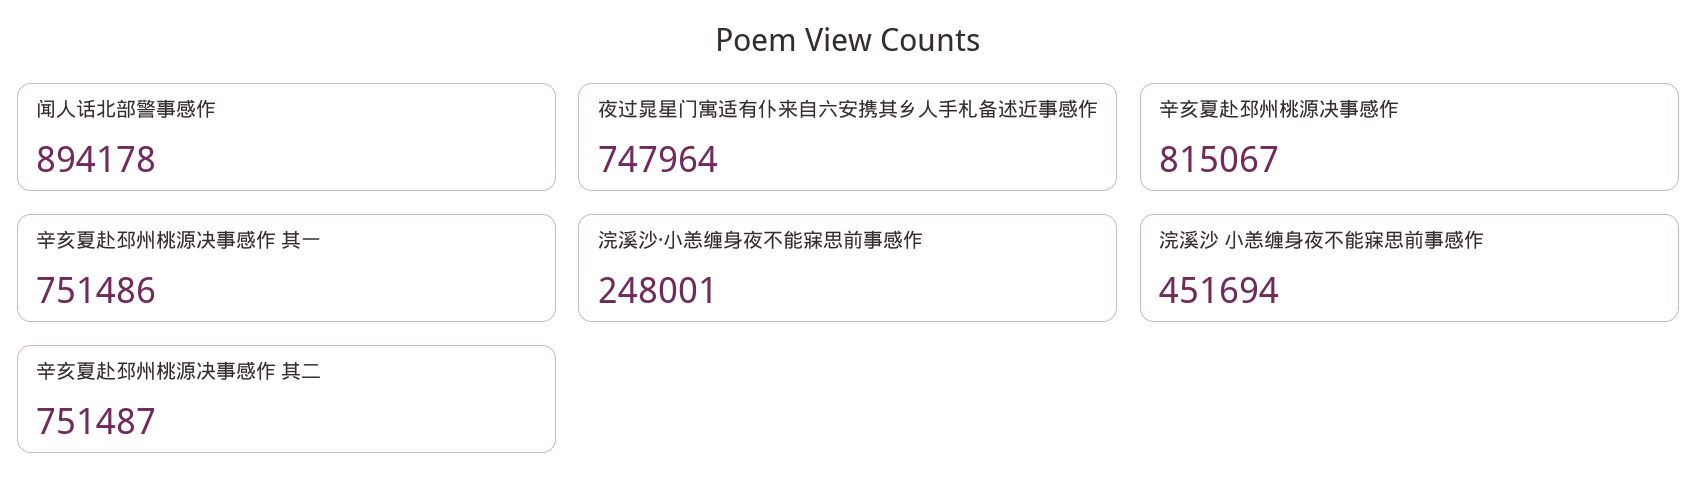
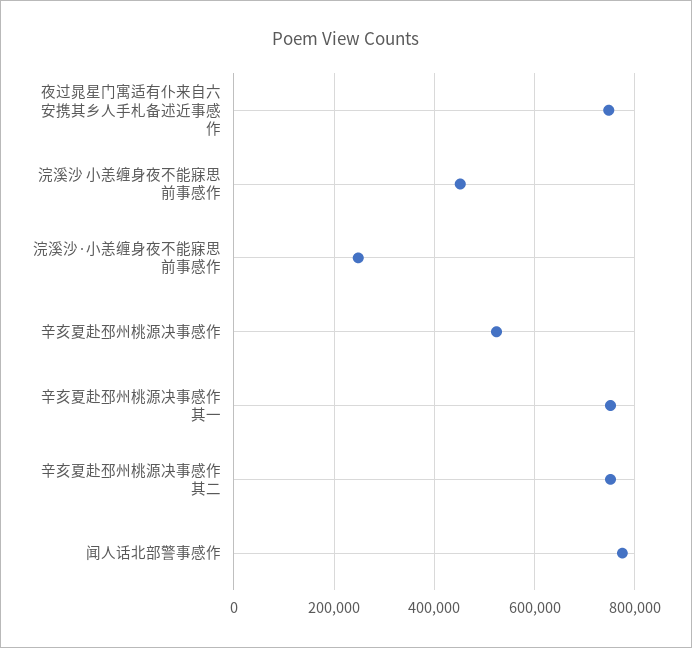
闻人话北部警事感作: 894178 -> 780000
辛亥夏赴邳州桃源决事感作: 815067 -> 520000

